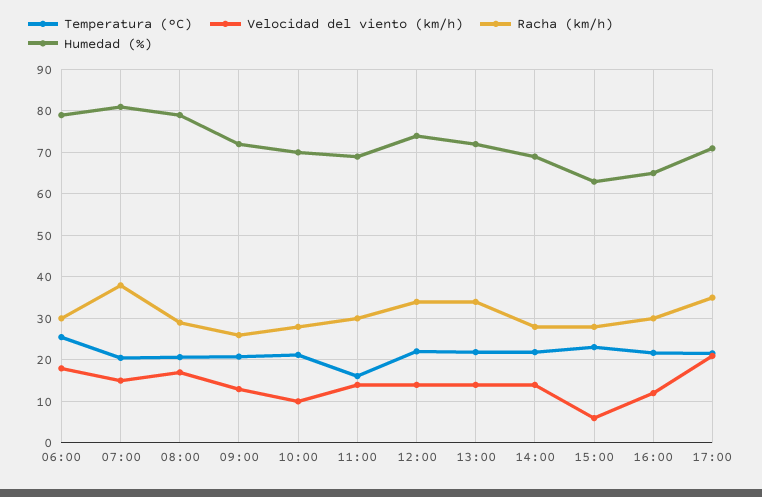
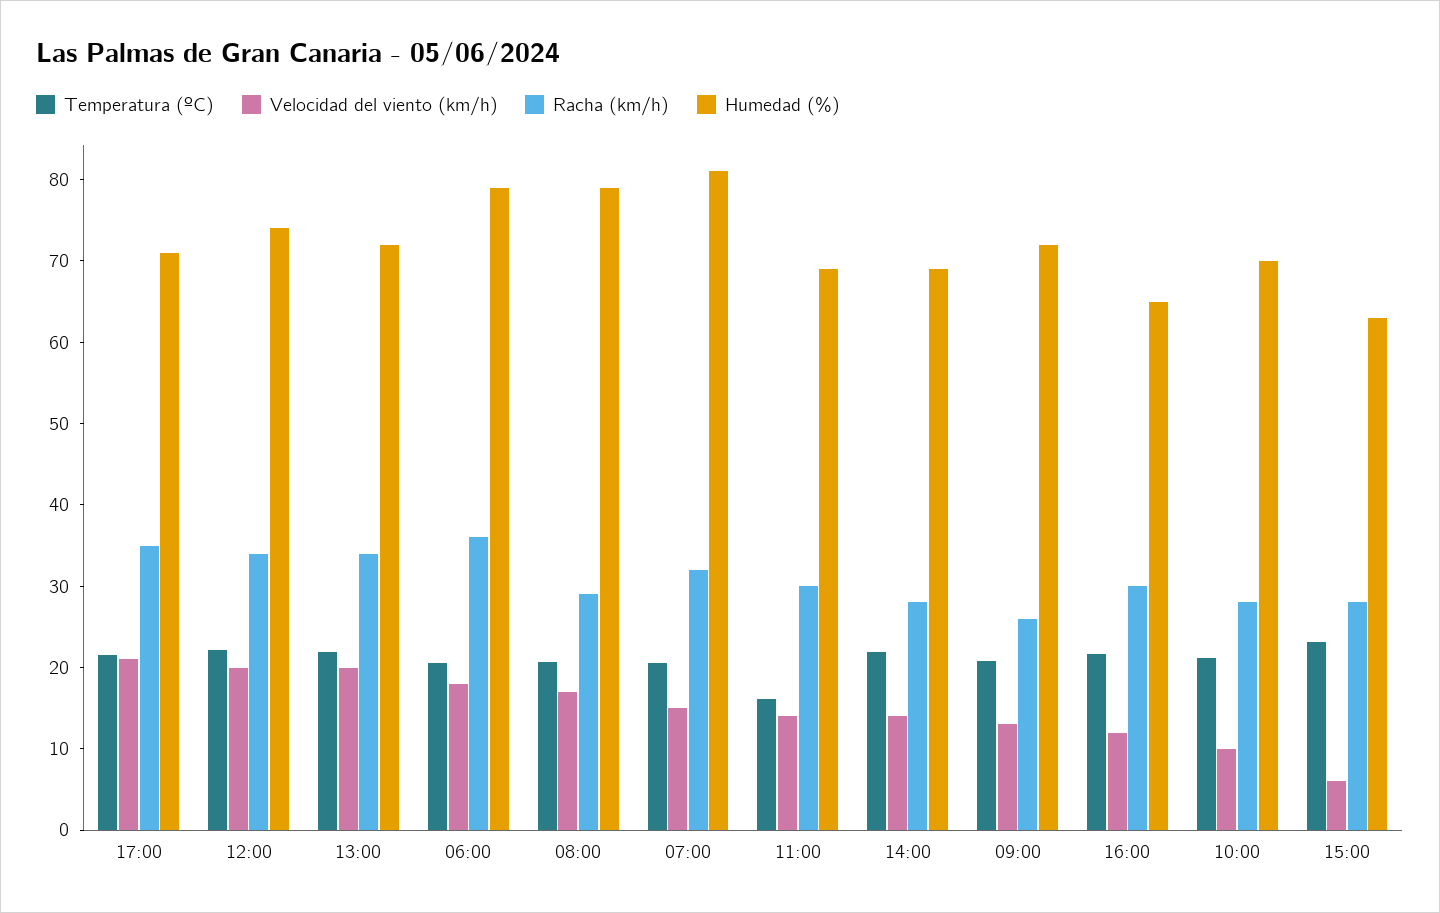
Temperatura (ºC), 06:00: 26 -> 20
Racha (km/h), 06:00: 30 -> 36
Racha (km/h), 07:00: 38 -> 32
Velocidad del viento (km/h), 12:00: 14 -> 20
Velocidad del viento (km/h), 13:00: 14 -> 20

